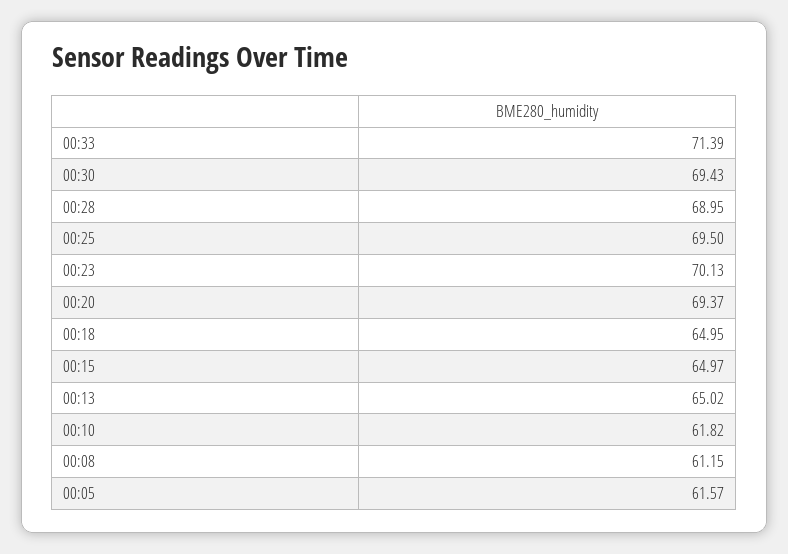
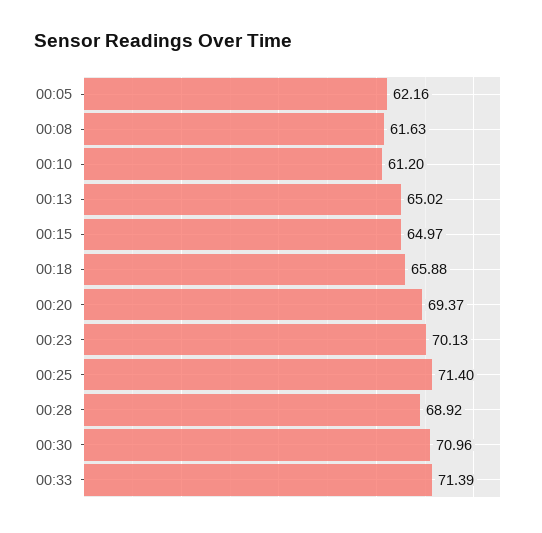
00:30: 69.43 -> 70.96
00:28: 68.95 -> 68.92
00:25: 69.5 -> 71.4
00:18: 64.95 -> 65.88
00:10: 61.82 -> 61.2
00:08: 61.15 -> 61.63
00:05: 61.57 -> 62.16

